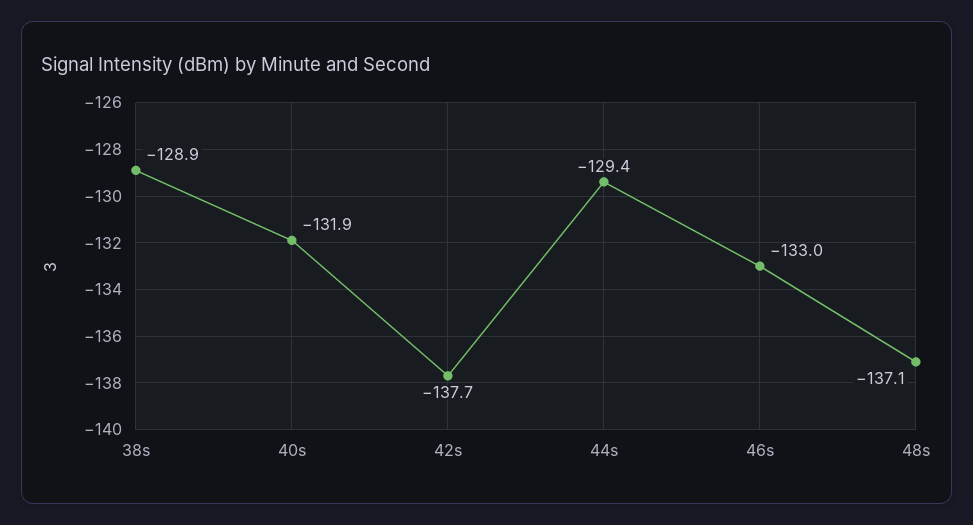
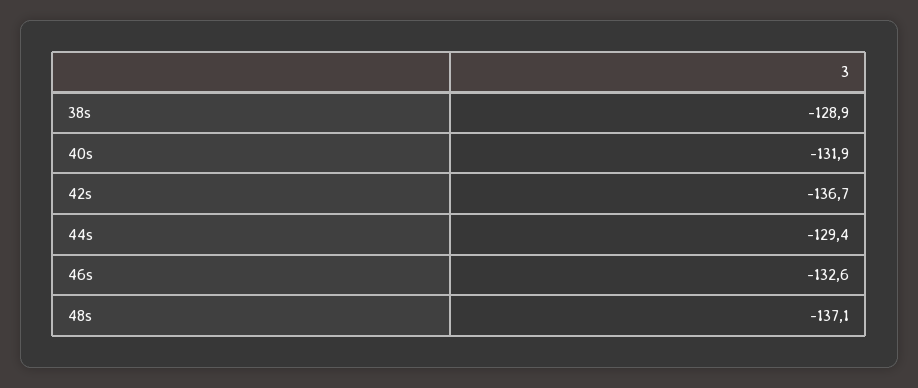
42s: -137.7 -> -136.7
46s: -133 -> -132.6

